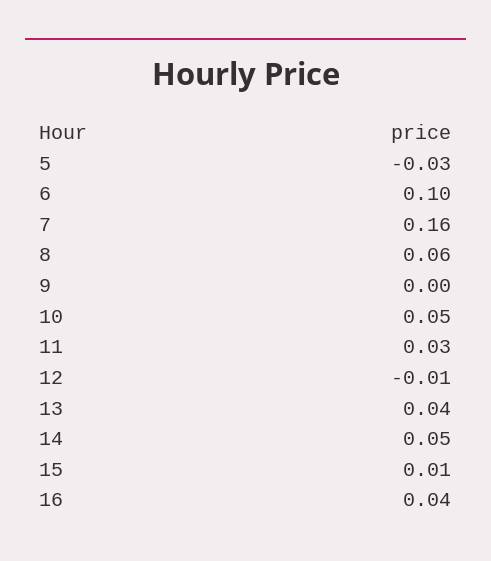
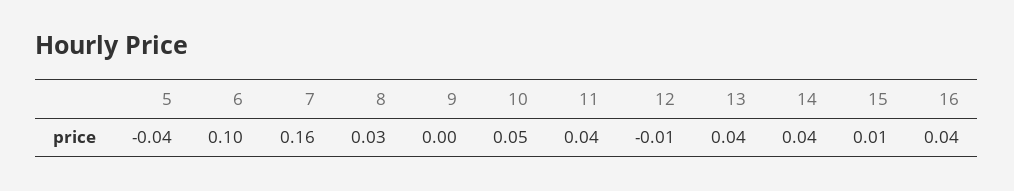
5: -0.03 -> -0.04
8: 0.06 -> 0.03
11: 0.03 -> 0.04
14: 0.05 -> 0.04

